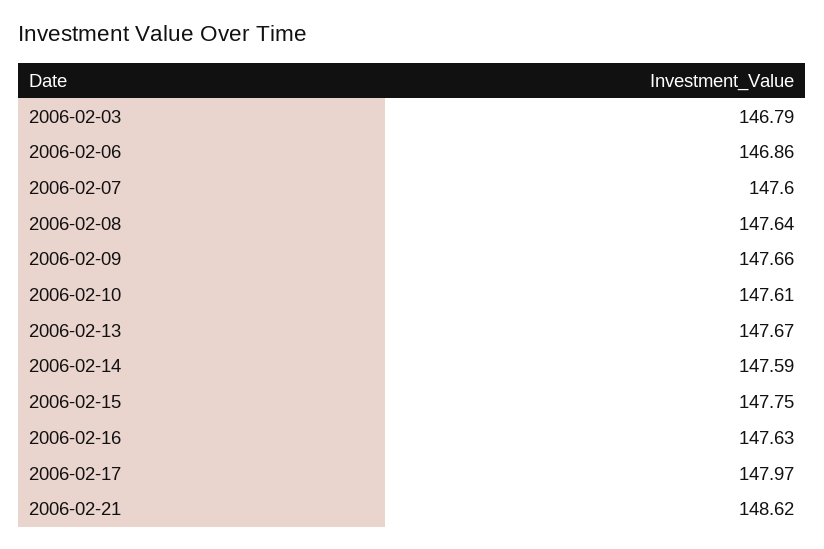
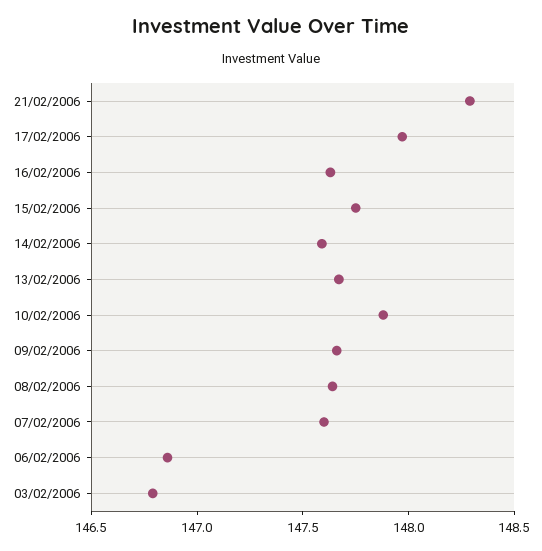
2006-02-10: 147.61 -> 147.9
2006-02-21: 148.62 -> 148.3

